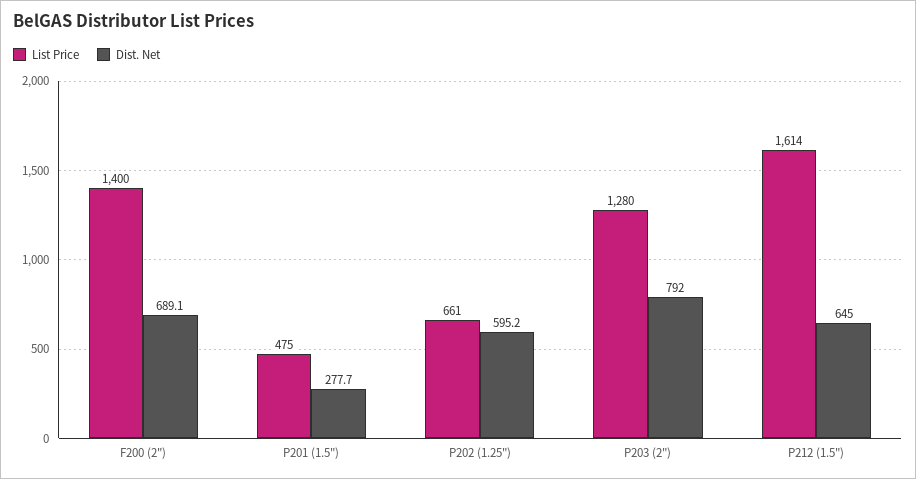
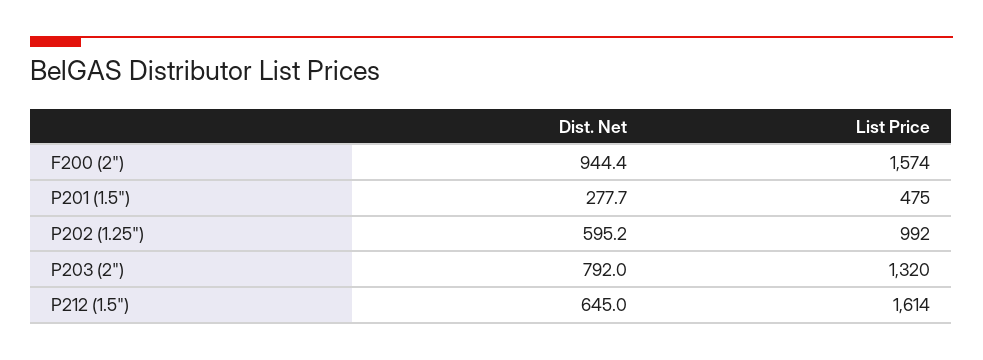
List Price, F200 (2"): 1400 -> 1574
Dist. Net, F200 (2"): 689.1 -> 944.4
List Price, P202 (1.25"): 661 -> 992
List Price, P203 (2"): 1280 -> 1320

